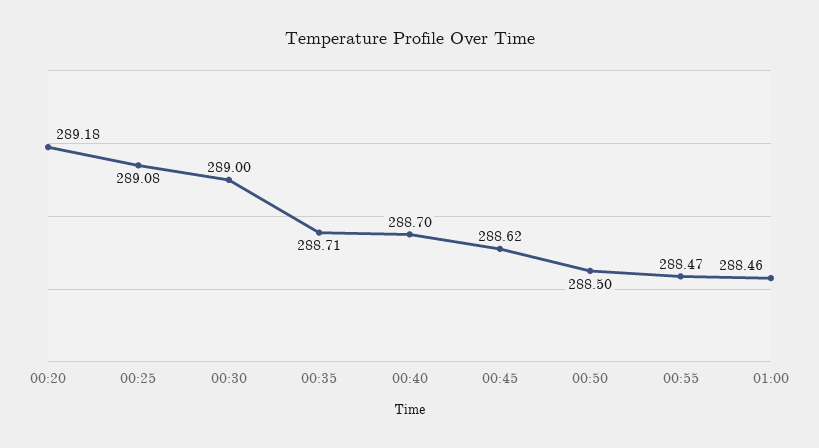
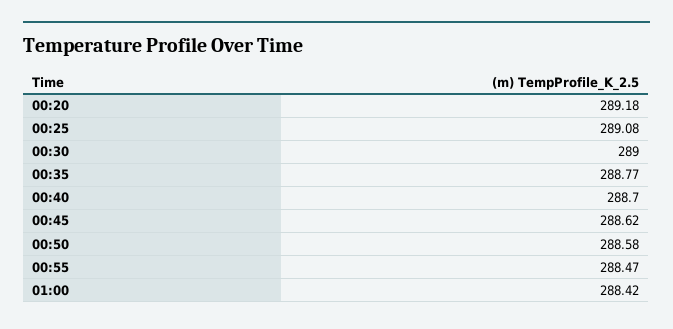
00:35: 288.71 -> 288.77
00:50: 288.5 -> 288.58
01:00: 288.46 -> 288.42

